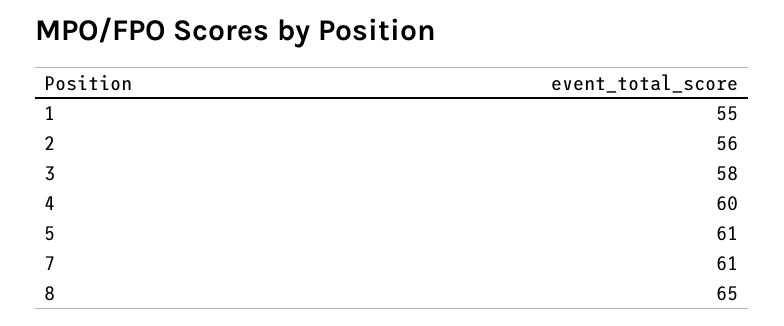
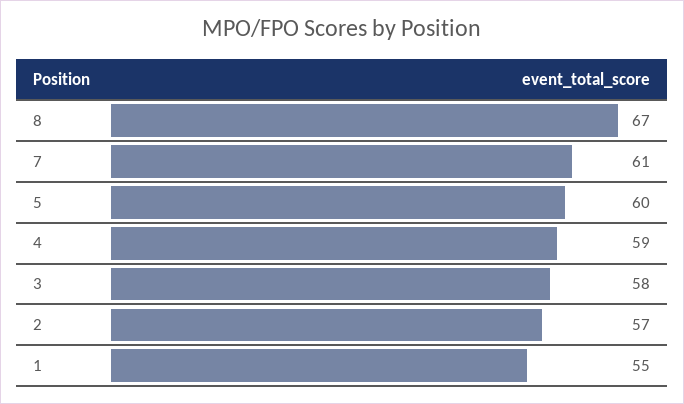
2: 56 -> 57
4: 60 -> 59
5: 61 -> 60
8: 65 -> 67

